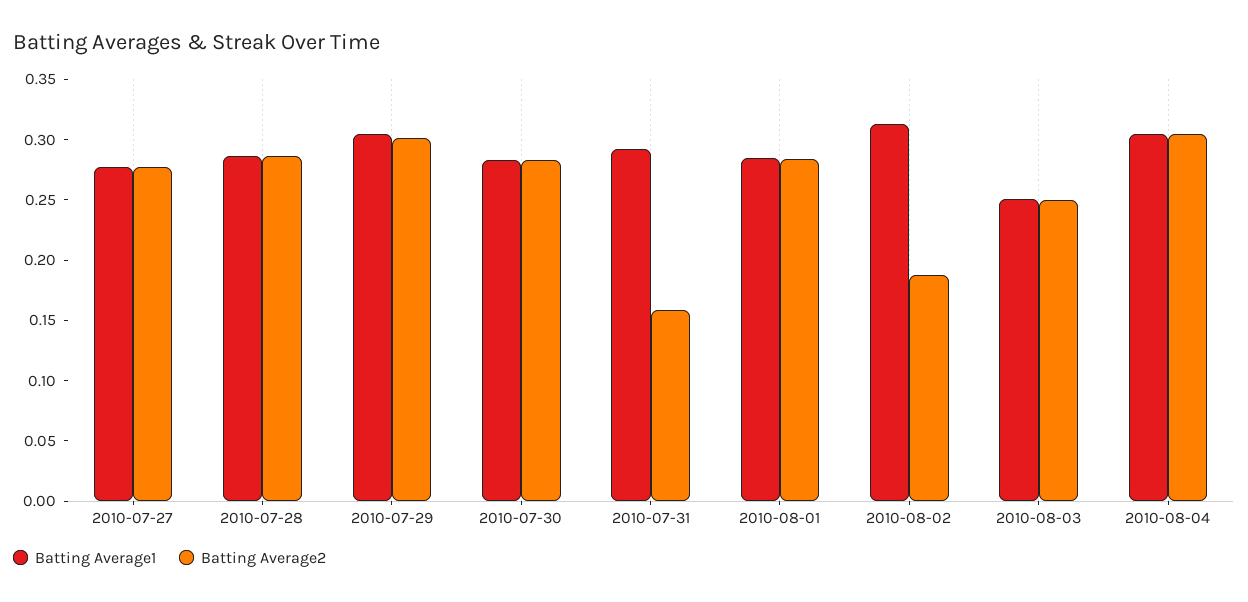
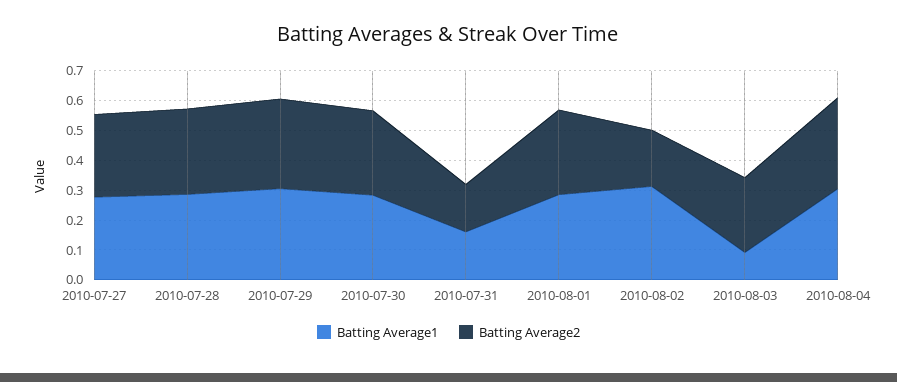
Batting Average1, 2010-07-31: 0.29 -> 0.15
Batting Average1, 2010-08-03: 0.25 -> 0.1

